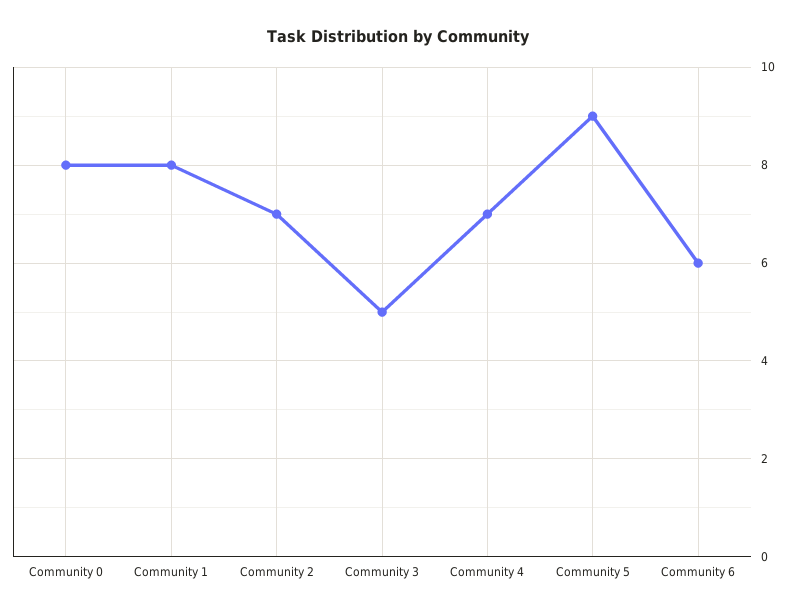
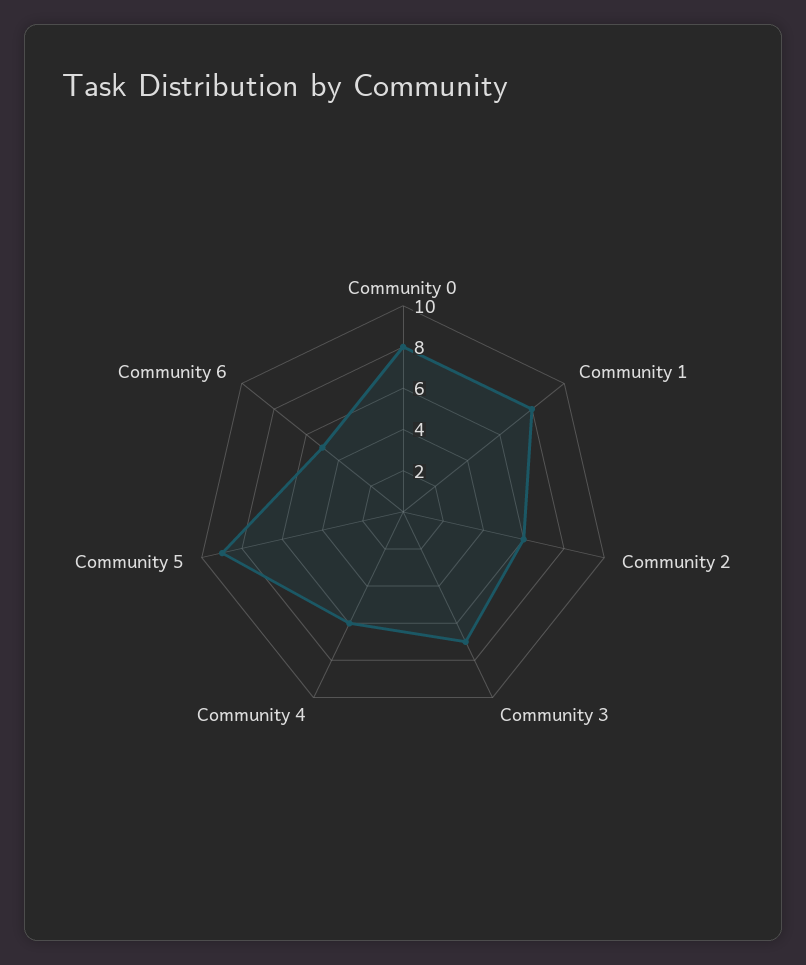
Community 2: 7 -> 6
Community 3: 5 -> 7
Community 4: 7 -> 6
Community 6: 6 -> 5

